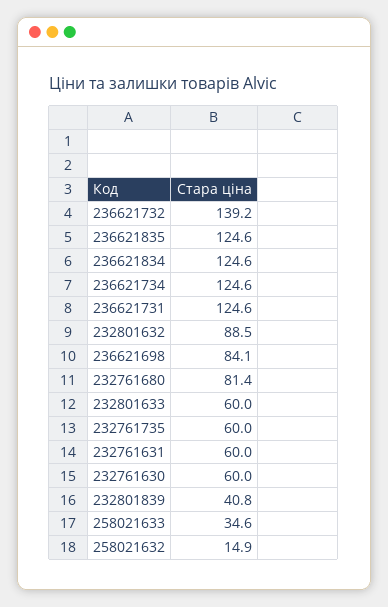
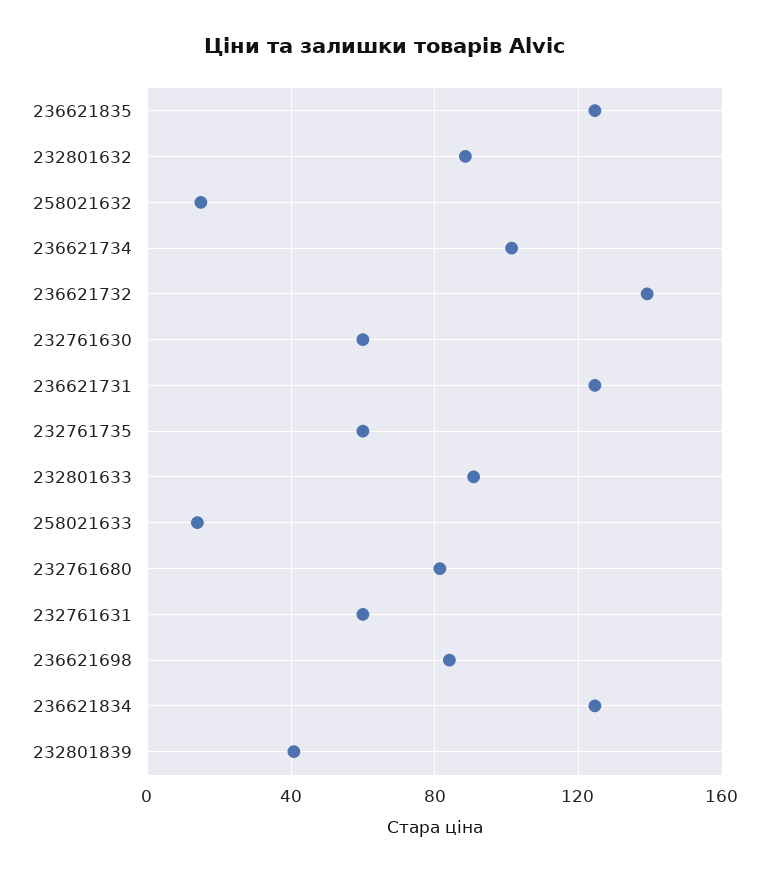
236621734: 124.6 -> 100
232801633: 60 -> 90
258021633: 34.6 -> 15

